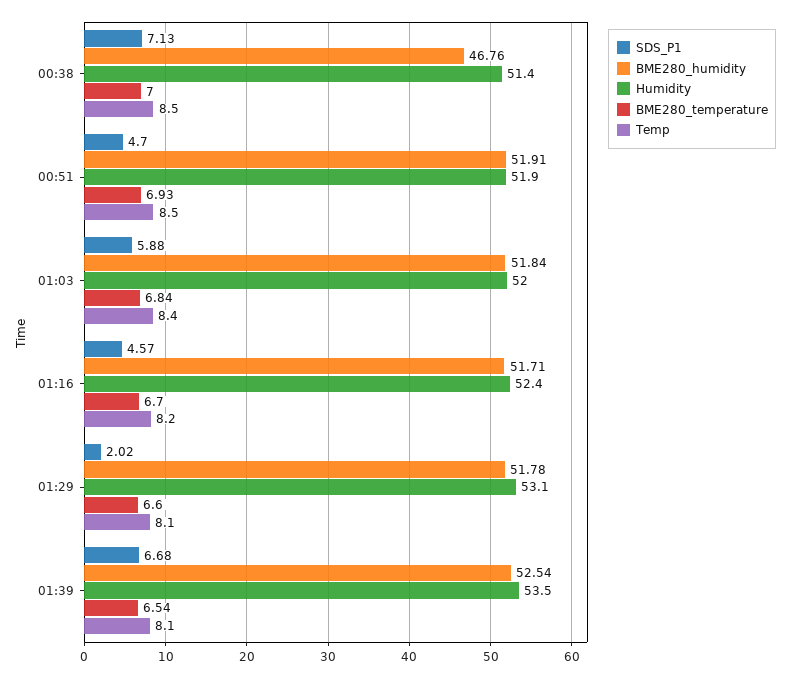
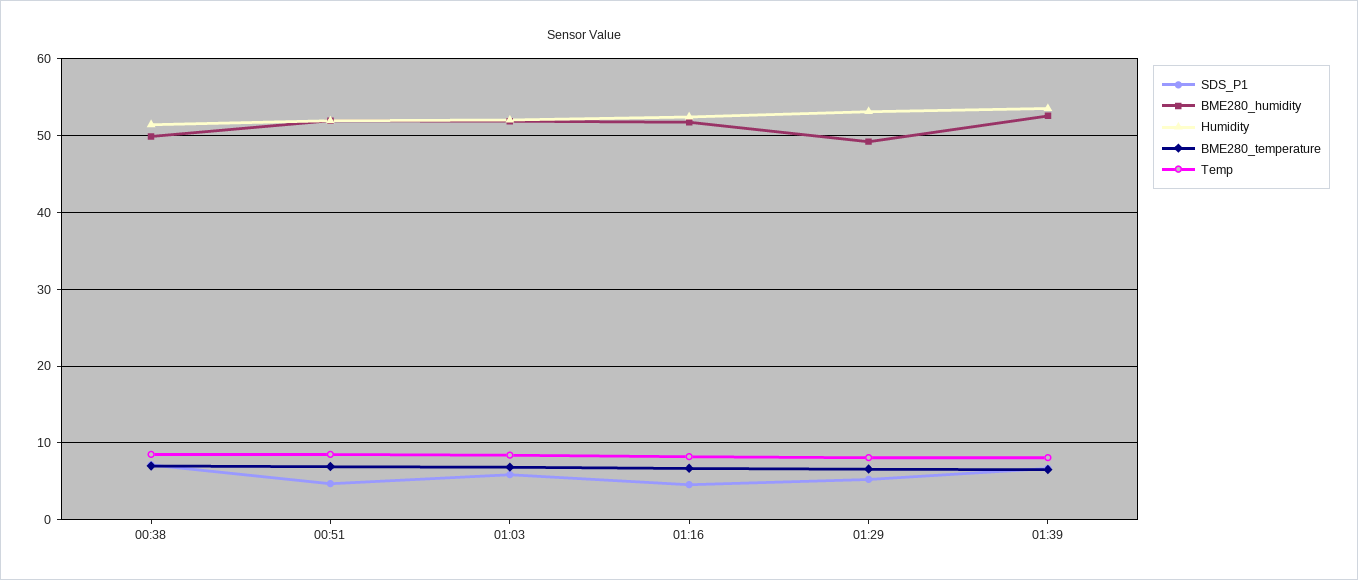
BME280_humidity, 00:38: 46.76 -> 50
SDS_P1, 01:29: 2.02 -> 5
BME280_humidity, 01:29: 51.78 -> 49

